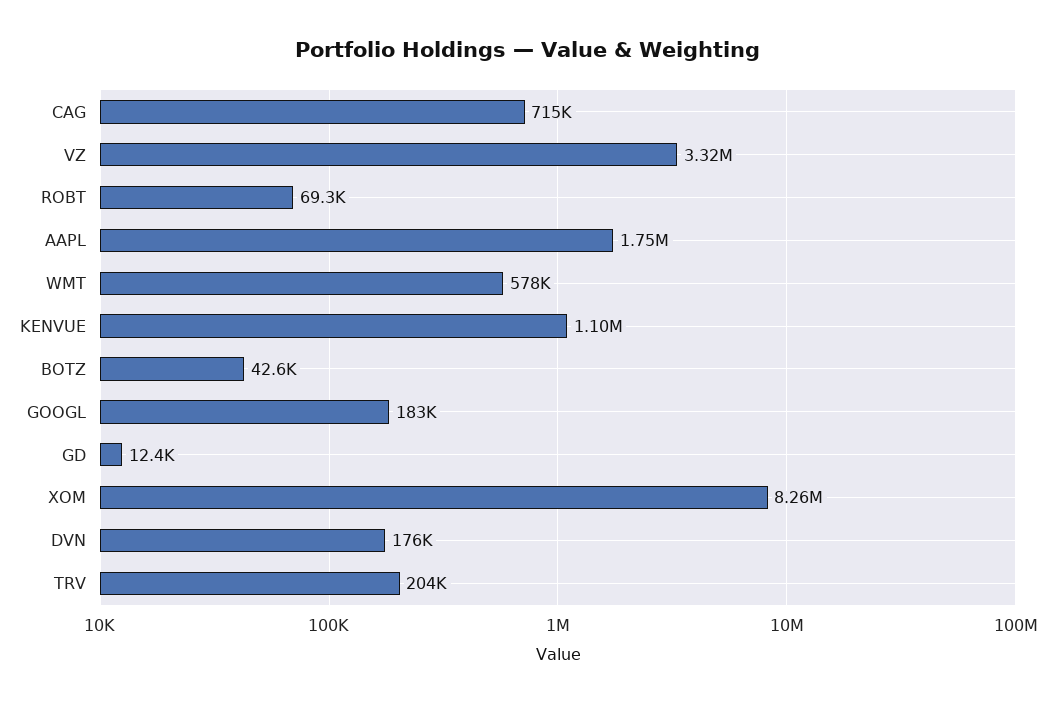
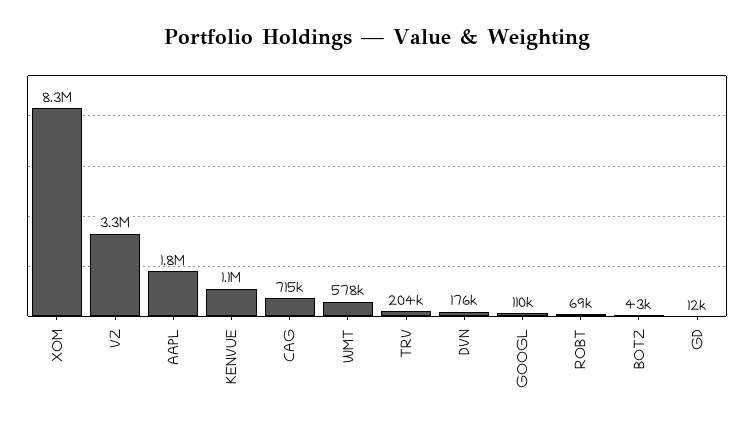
GOOGL: 183000 -> 110000

